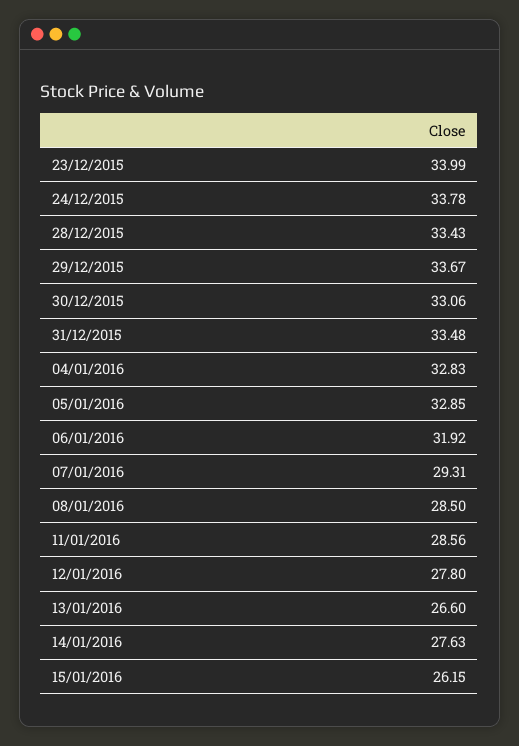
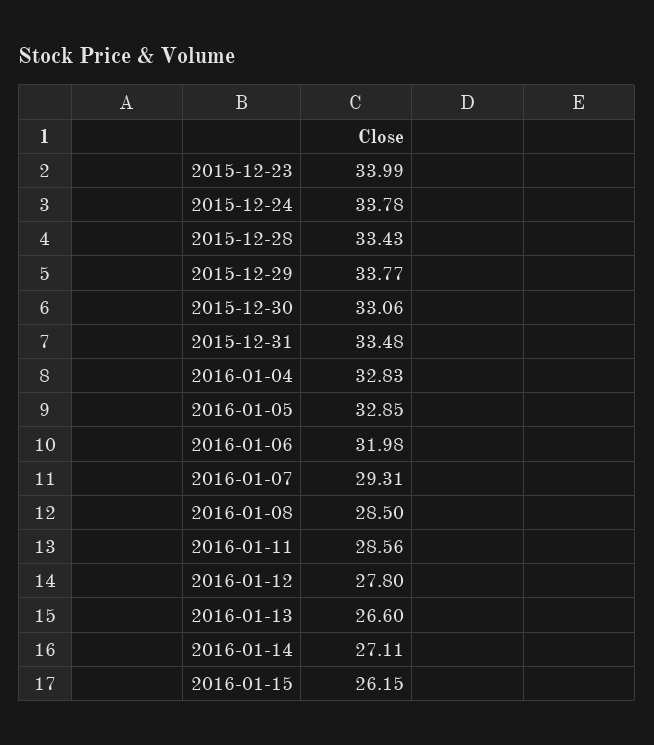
29/12/2015: 33.67 -> 33.77
06/01/2016: 31.92 -> 31.98
14/01/2016: 27.63 -> 27.11

